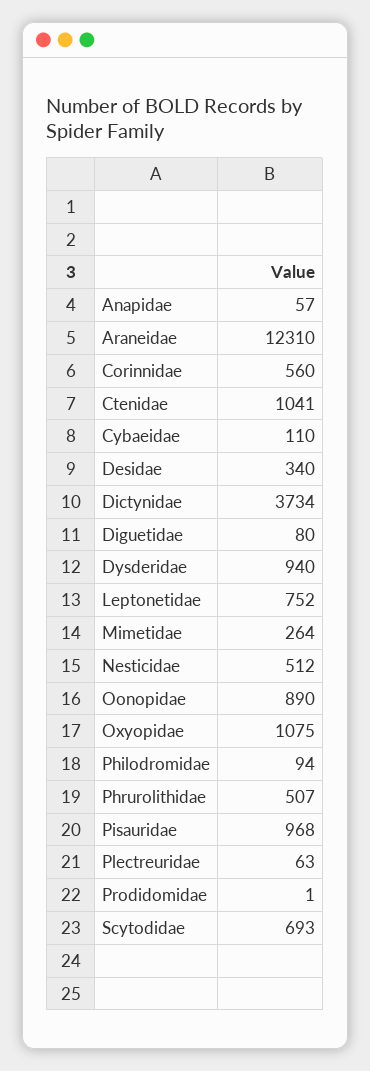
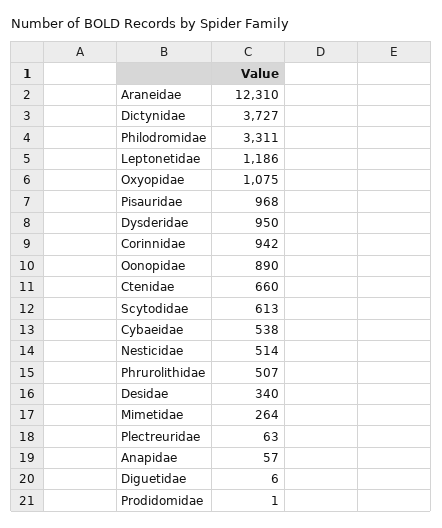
Corinnidae: 560 -> 942
Ctenidae: 1041 -> 660
Cybaeidae: 110 -> 538
Dictynidae: 3734 -> 3727
Diguetidae: 80 -> 6
Dysderidae: 940 -> 950
Leptonetidae: 752 -> 1186
Nesticidae: 512 -> 514
Philodromidae: 94 -> 3311
Scytodidae: 693 -> 613

